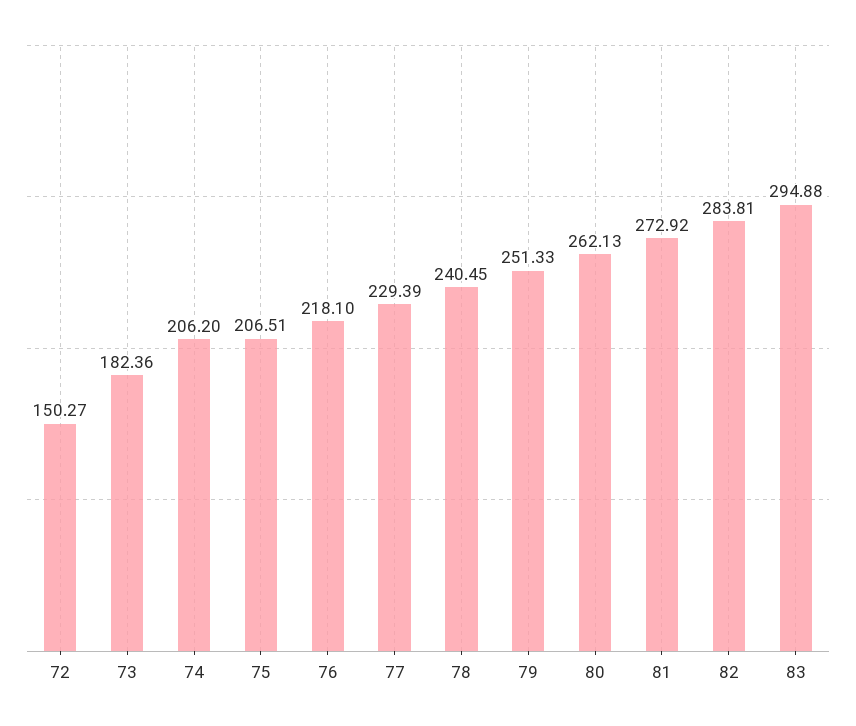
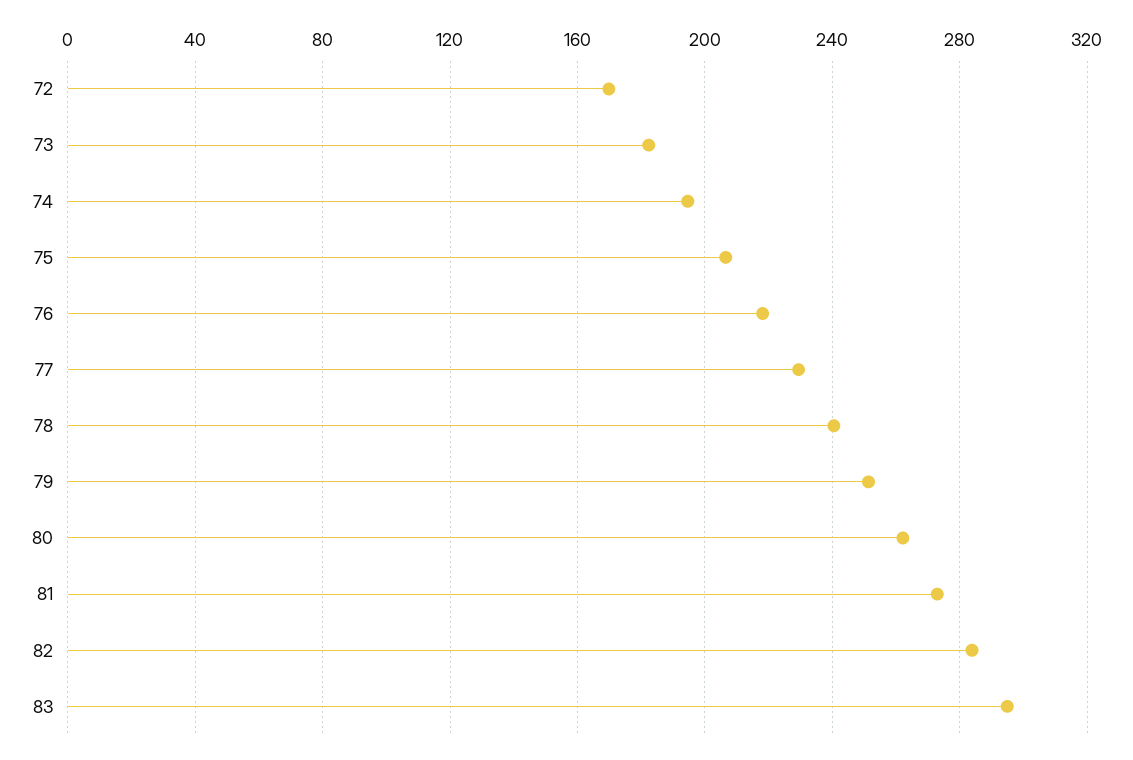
72: 150.27 -> 170
74: 206.2 -> 195

